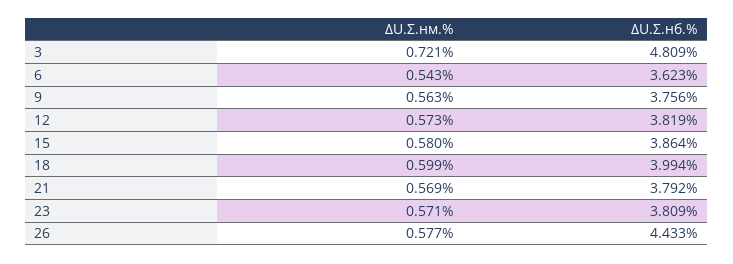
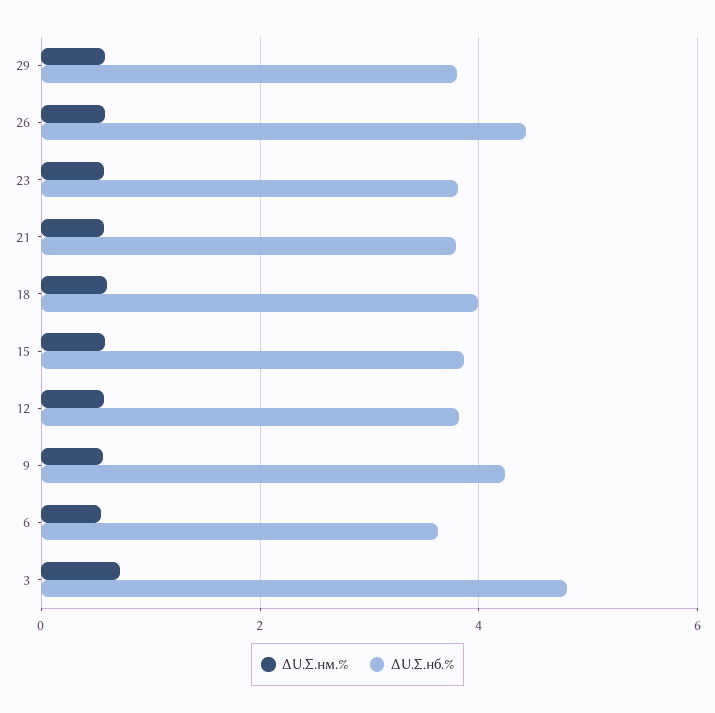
ΔU.Σ.нб.%, 9: 3.756 -> 4.2
ΔU.Σ.нм.%, 29: none -> 0.6
ΔU.Σ.нб.%, 29: none -> 3.8

